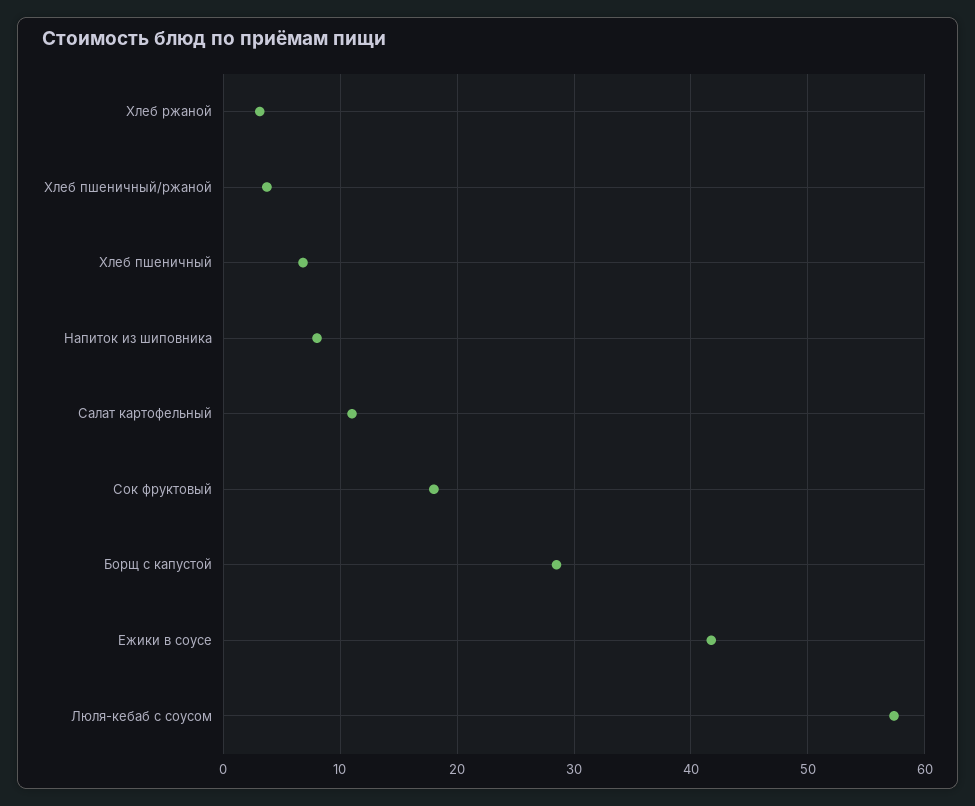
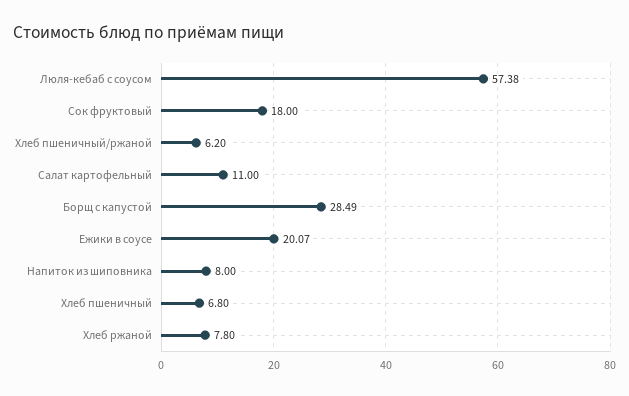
Хлеб ржаной: 3 -> 7.8
Хлеб пшеничный/ржаной: 4 -> 6.2
Ежики в соусе: 42 -> 20.07

